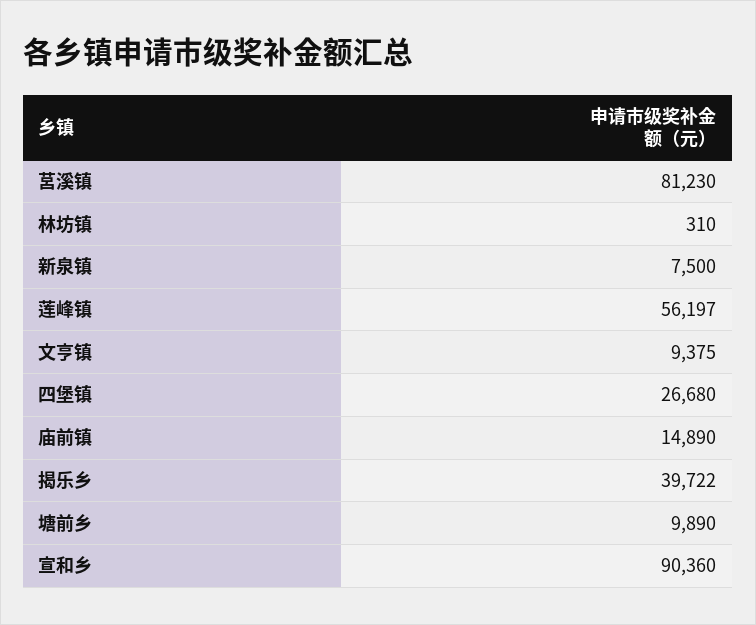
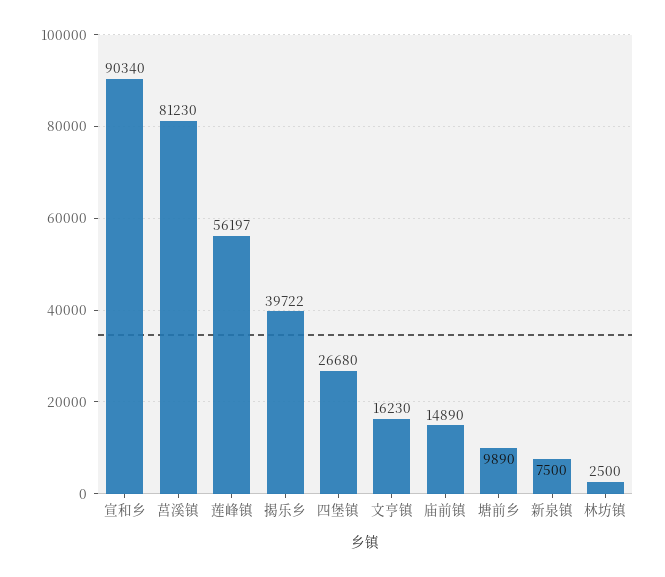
林坊镇: 310 -> 2500
文亨镇: 9375 -> 16230
宣和乡: 90360 -> 90340

